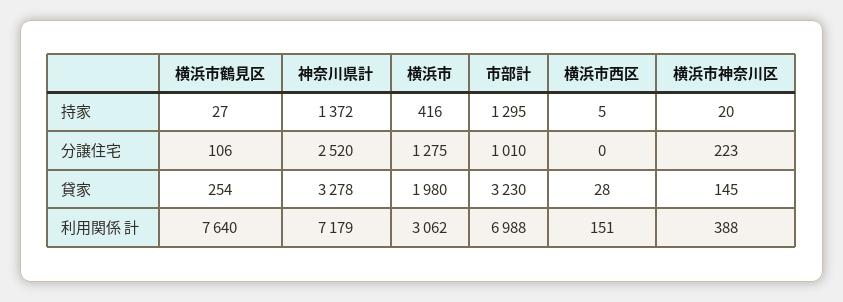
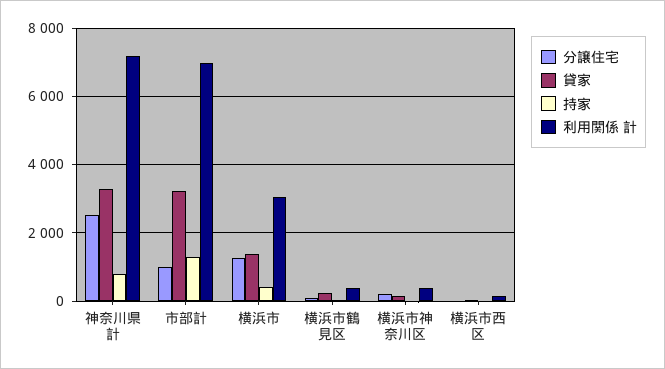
持家, 神奈川県計: 1372 -> 800
貸家, 横浜市: 1980 -> 1400
利用関係 計, 横浜市鶴見区: 7640 -> 400

